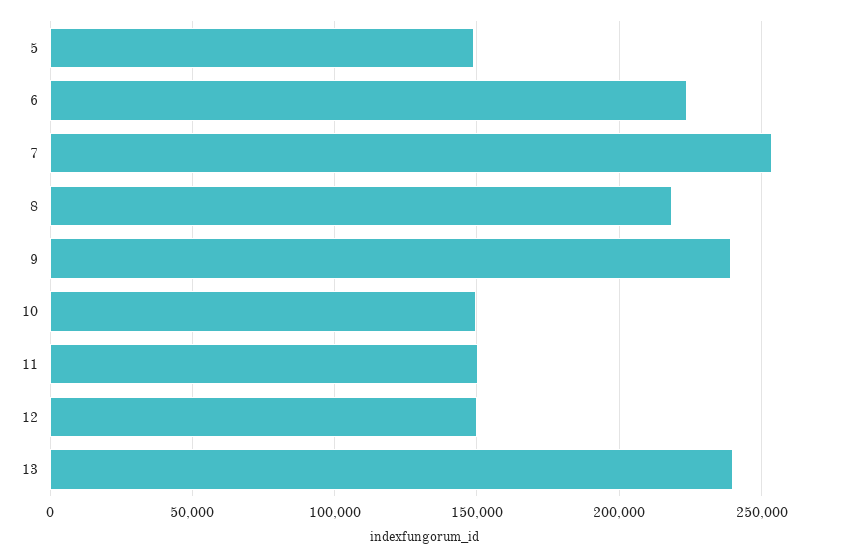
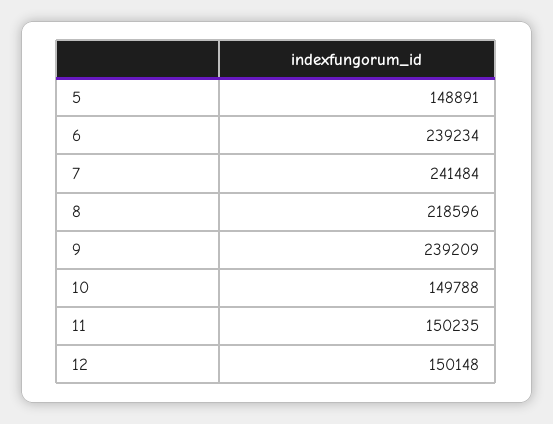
6: 225000 -> 239234
7: 255000 -> 241484
13: 240000 -> none

